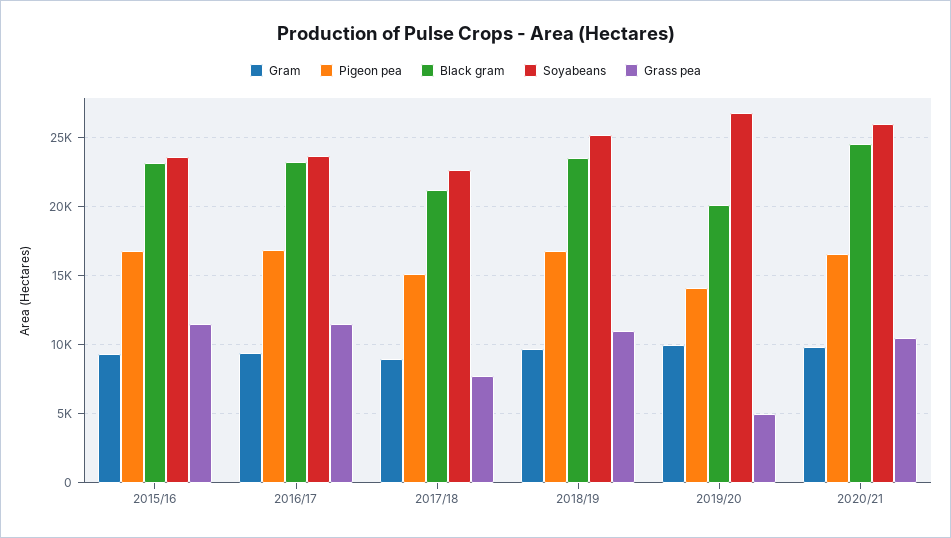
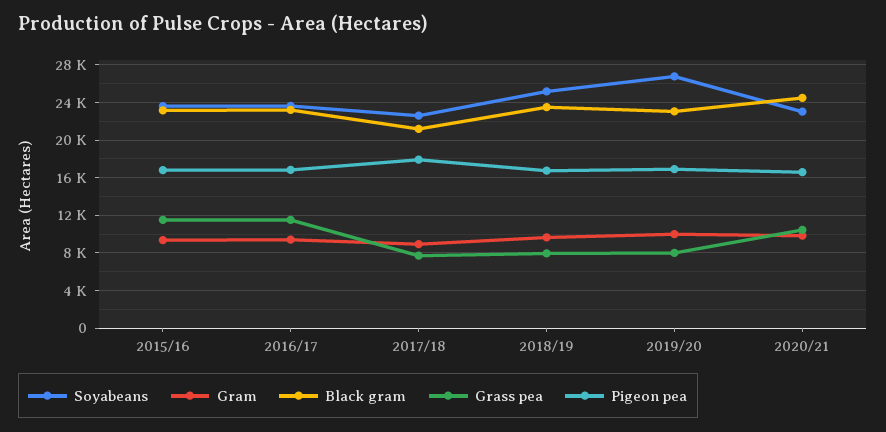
Pigeon pea, 2017/18: 15000 -> 18000
Grass pea, 2018/19: 11000 -> 8000
Pigeon pea, 2019/20: 14000 -> 17000
Black gram, 2019/20: 20000 -> 23000
Grass pea, 2019/20: 5000 -> 8000
Soyabeans, 2020/21: 26000 -> 23000

